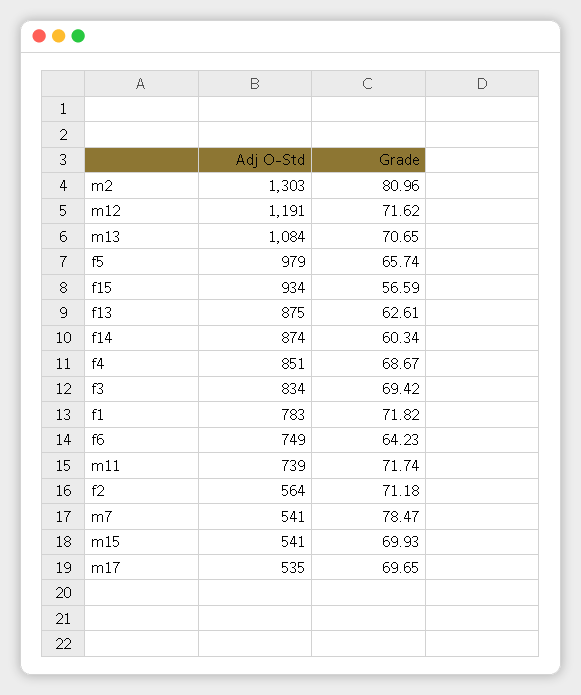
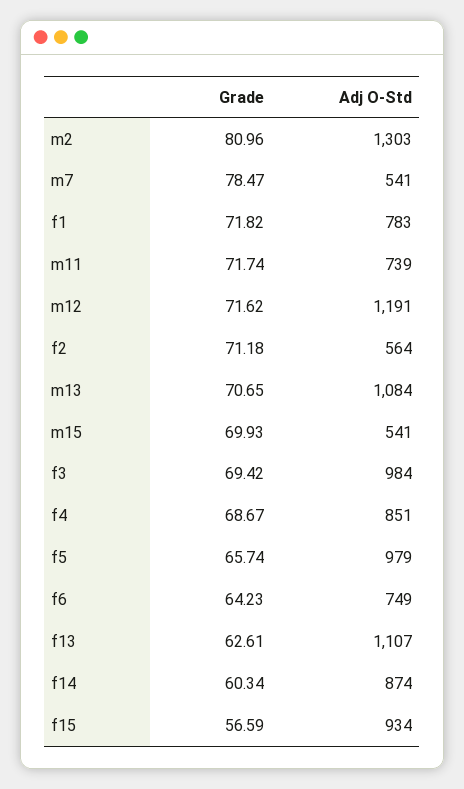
Adj O-Std, f13: 875 -> 1107
Adj O-Std, f3: 834 -> 984
Adj O-Std, m17: 535 -> none
Grade, m17: 69.65 -> none

